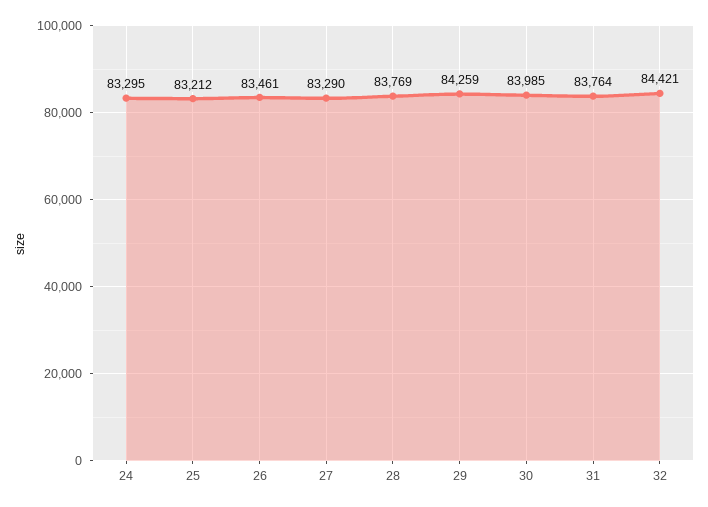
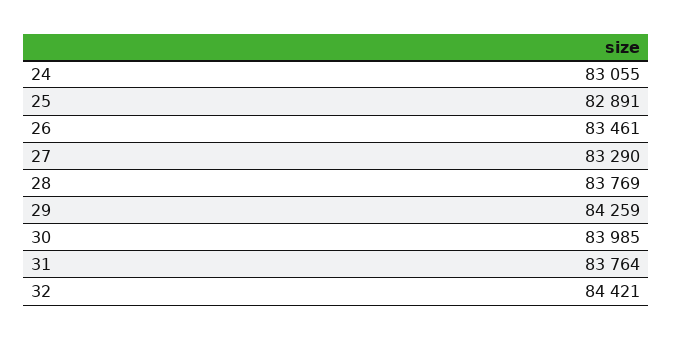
24: 83295 -> 83055
25: 83212 -> 82891

